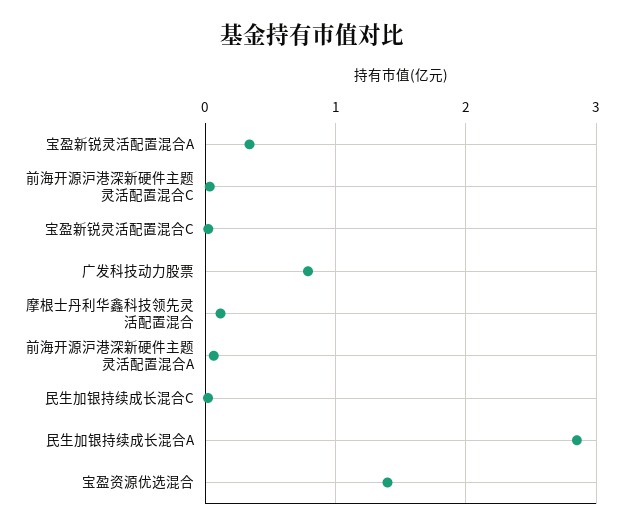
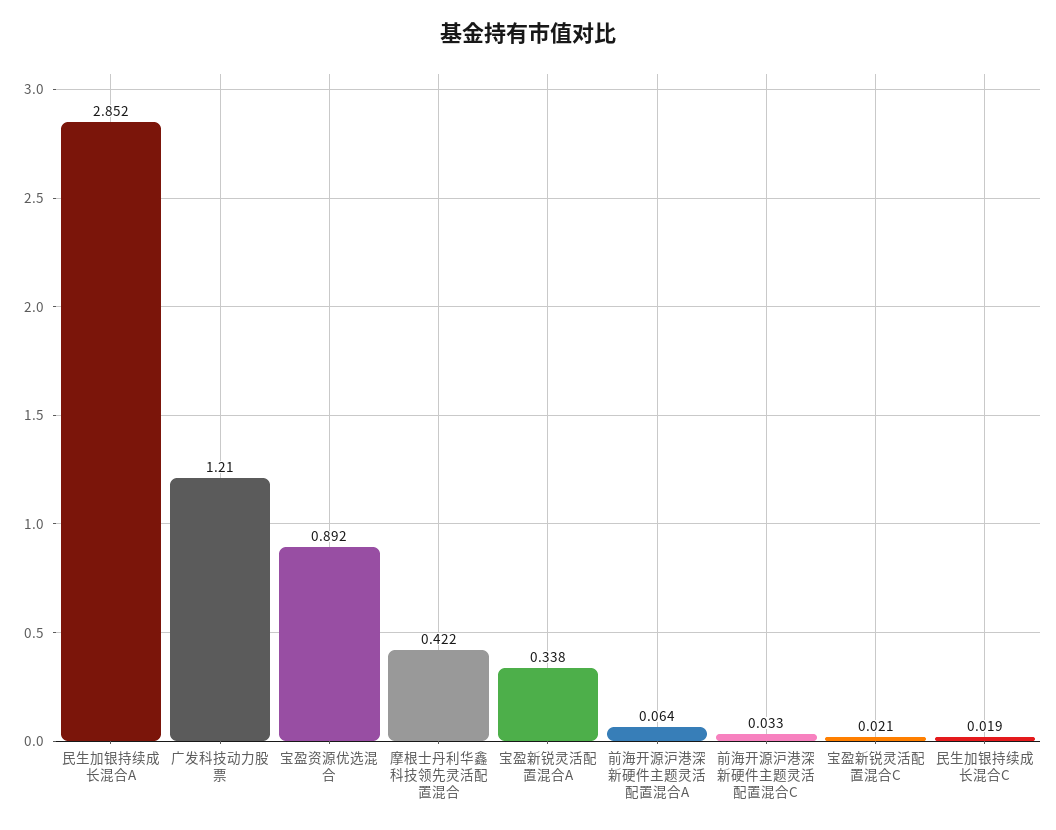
广发科技动力股票: 0.8 -> 1.21
摩根士丹利华鑫科技领先灵活配置混合: 0.1 -> 0.422
宝盈资源优选混合: 1.4 -> 0.892

